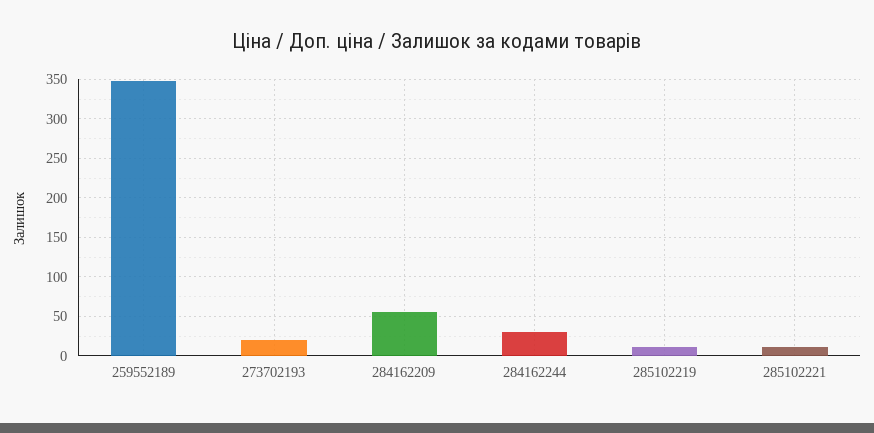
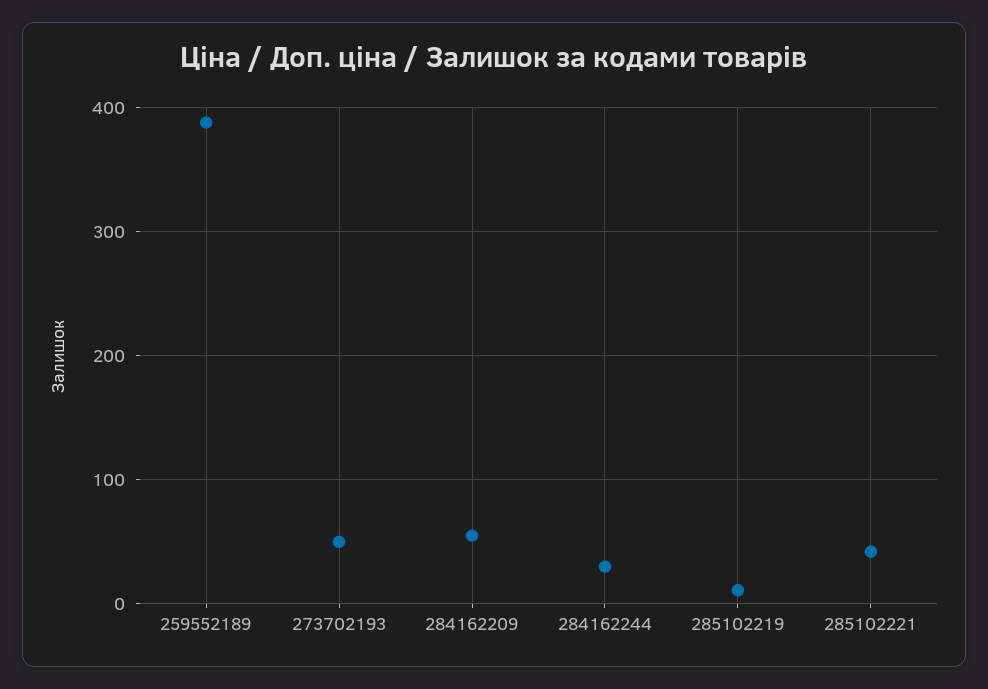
259552189: 350 -> 390
273702193: 20 -> 50
285102221: 10 -> 40

